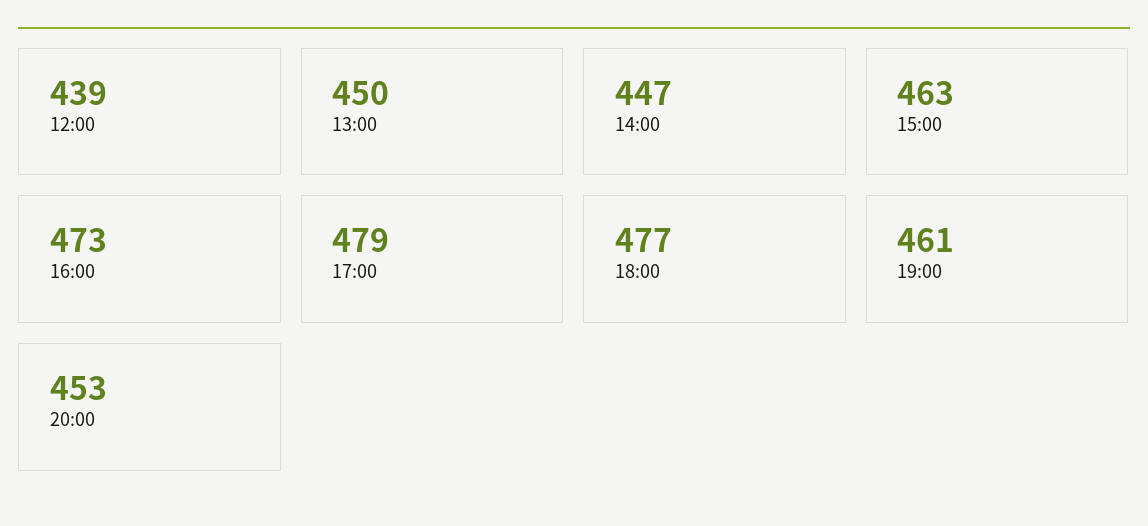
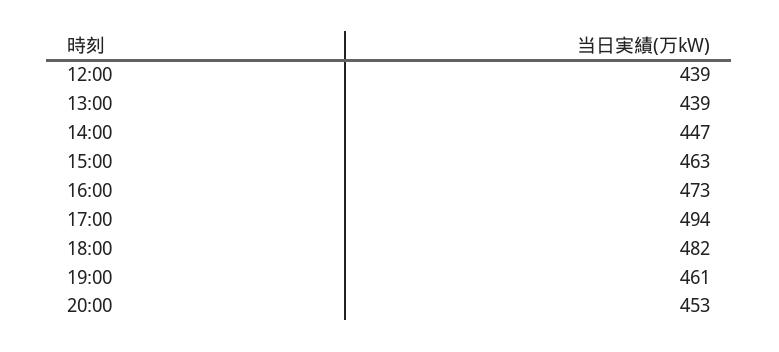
13:00: 450 -> 439
17:00: 479 -> 494
18:00: 477 -> 482

